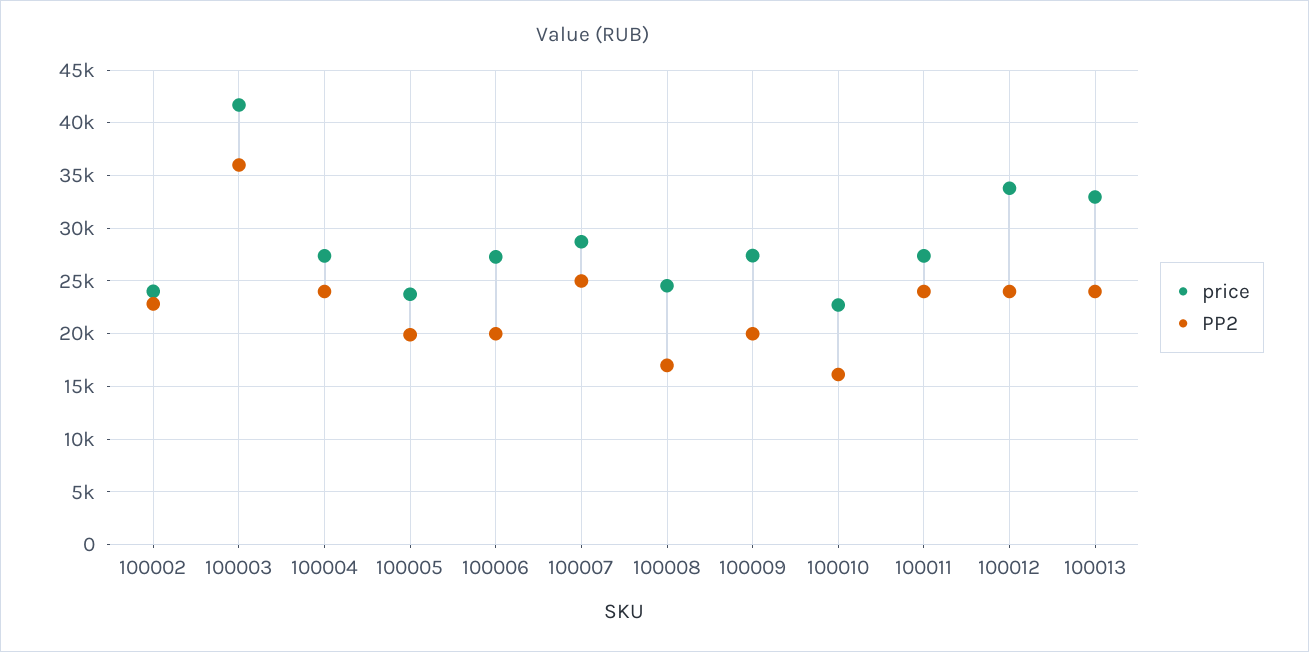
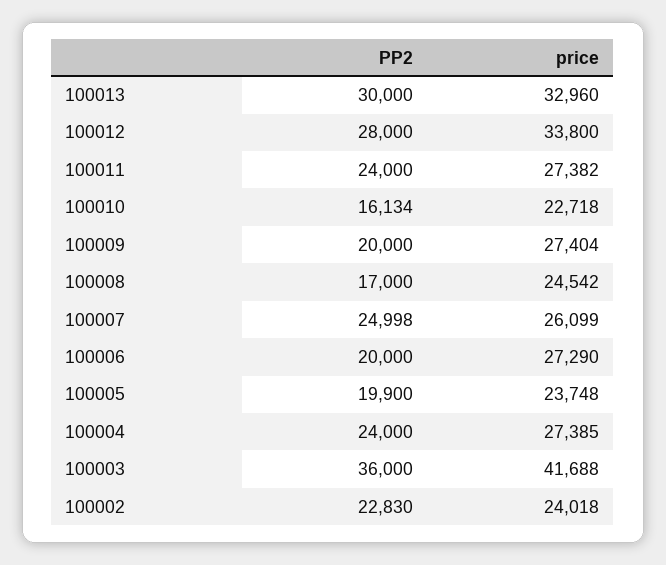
price, 100007: 29000 -> 26099
PP2, 100012: 24000 -> 28000
PP2, 100013: 24000 -> 30000

